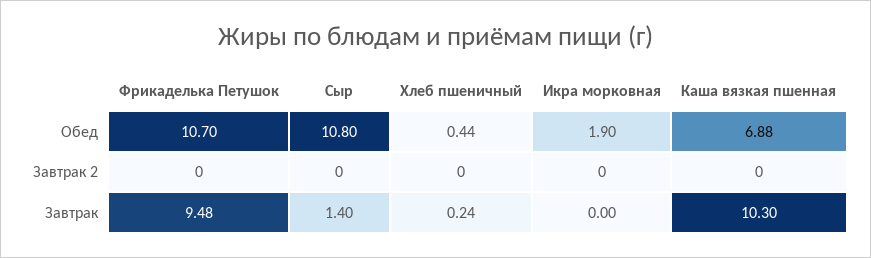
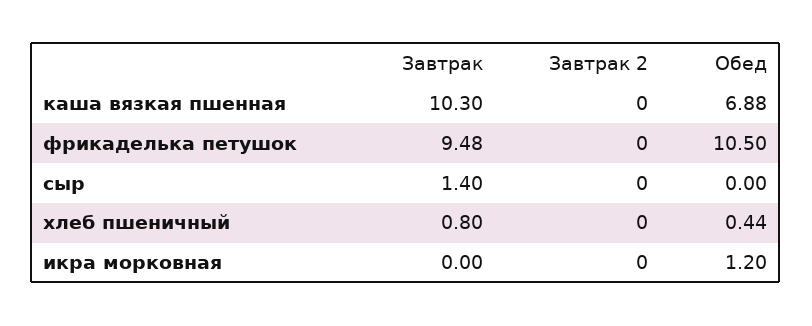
Фрикаделька Петушок, Обед: 10.7 -> 10.5
Сыр, Обед: 10.8 -> 0
Икра морковная, Обед: 1.9 -> 1.2
Хлеб пшеничный, Завтрак: 0.24 -> 0.8

